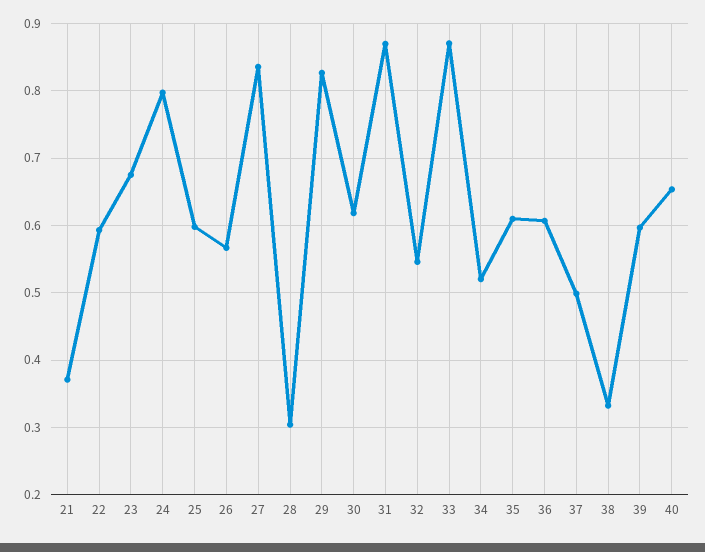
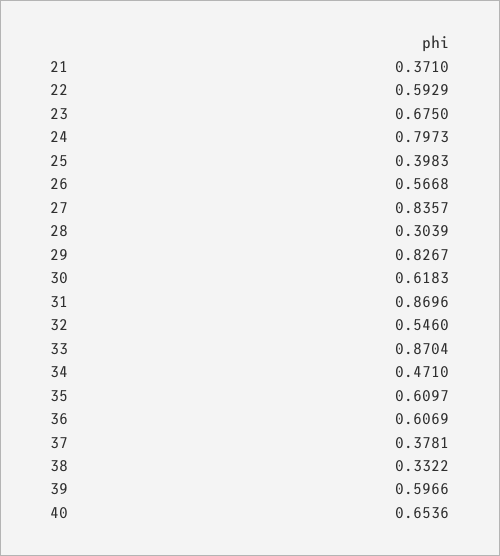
25: 0.6 -> 0.3983
34: 0.52 -> 0.471
37: 0.5 -> 0.3781

